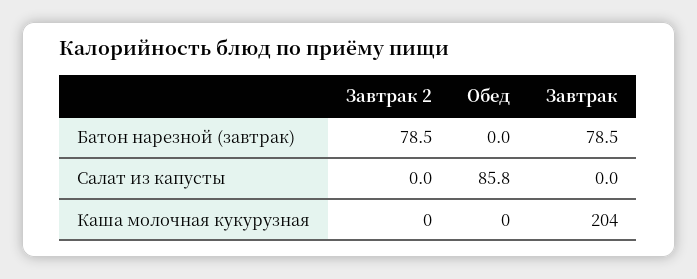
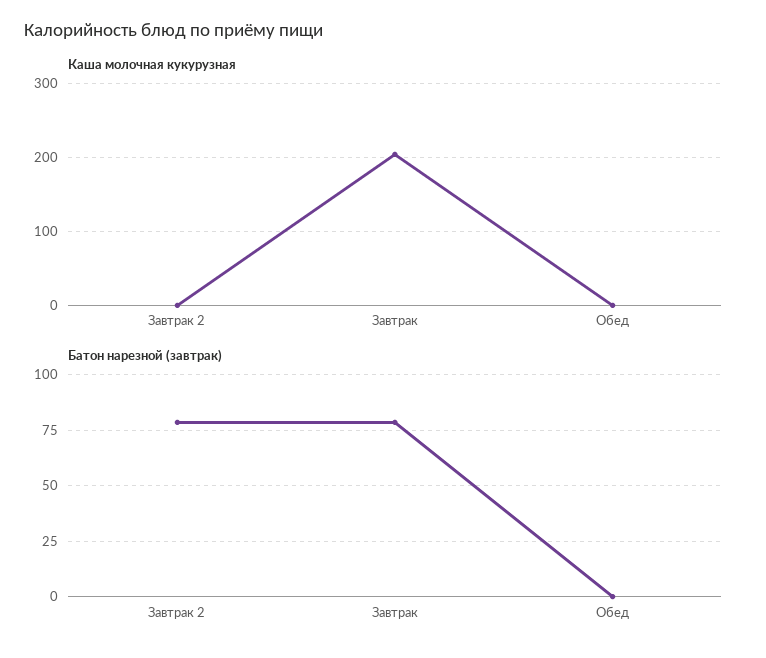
Салат из капусты, Завтрак 2: 0 -> none
Салат из капусты, Обед: 85.8 -> none
Салат из капусты, Завтрак: 0 -> none

